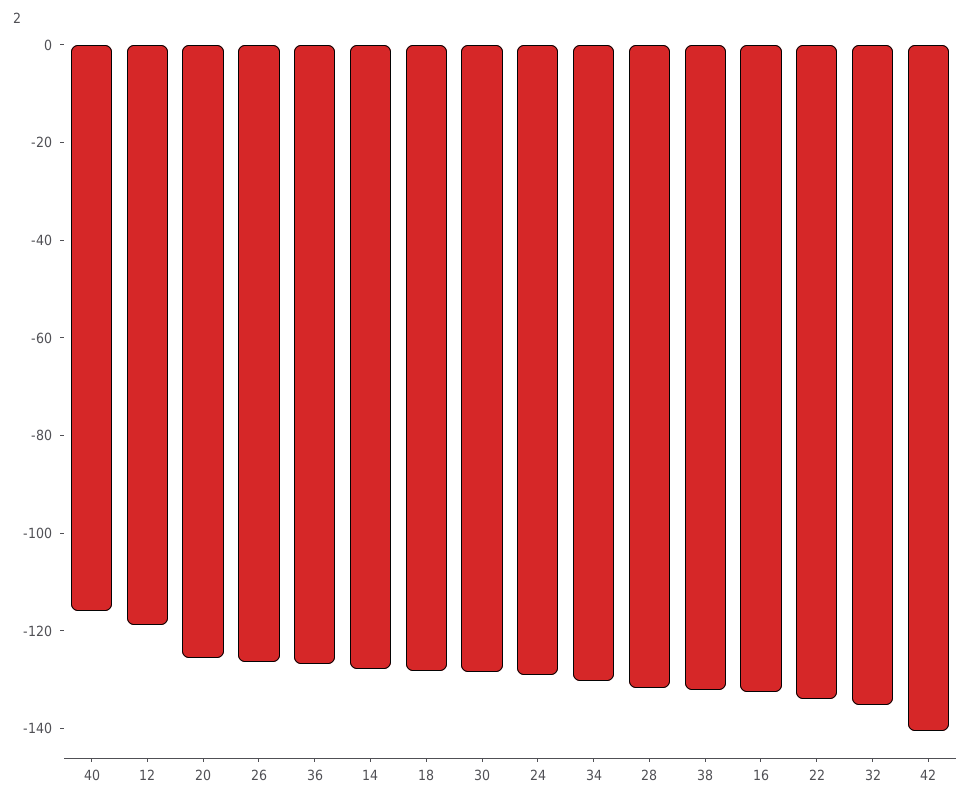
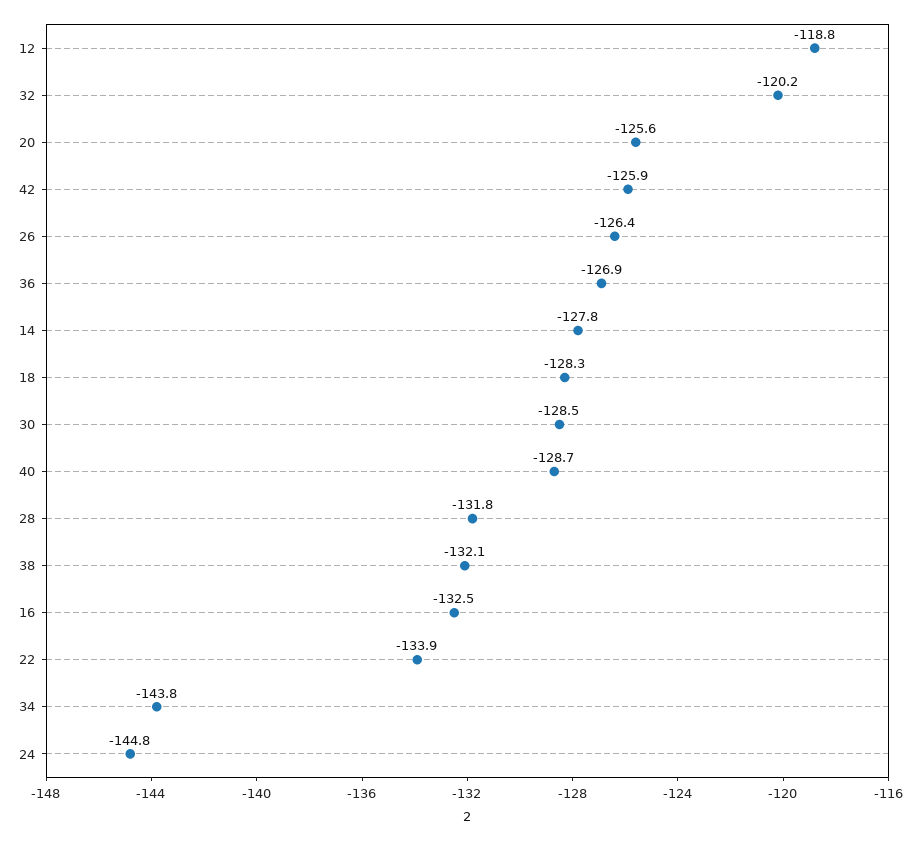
40: -115 -> -128.7
24: -130 -> -144.8
34: -130 -> -143.8
32: -135 -> -120.2
42: -140 -> -125.9

